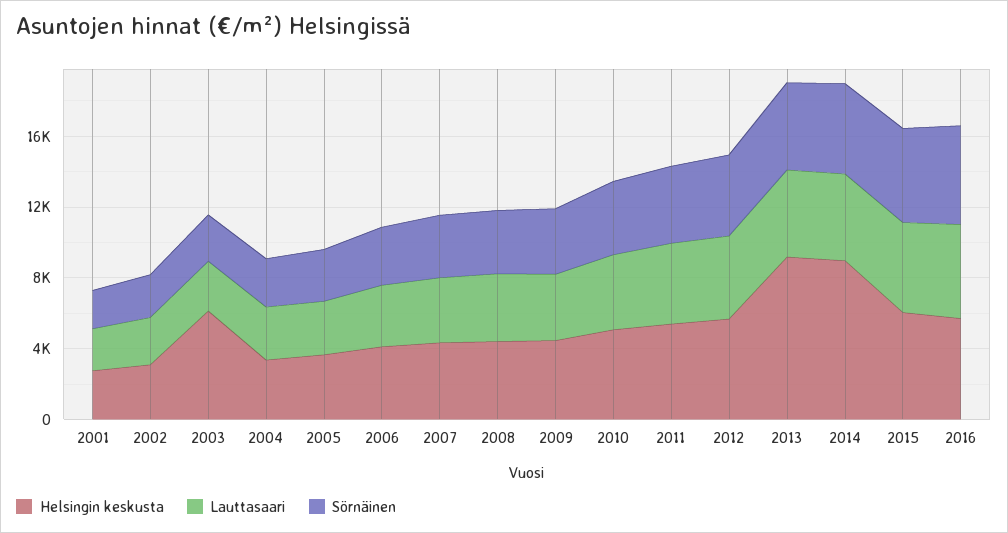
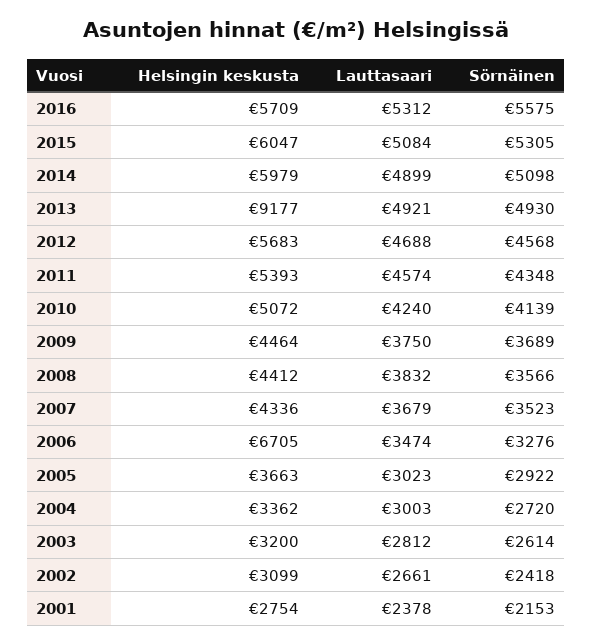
Helsingin keskusta, 2003: 6000 -> 3200
Helsingin keskusta, 2006: 4000 -> 6705
Helsingin keskusta, 2014: 9000 -> 5979

